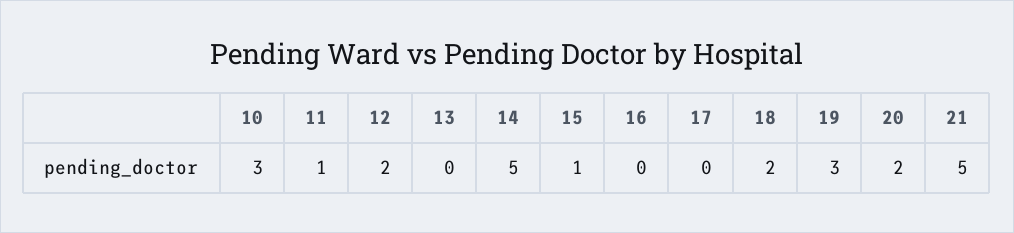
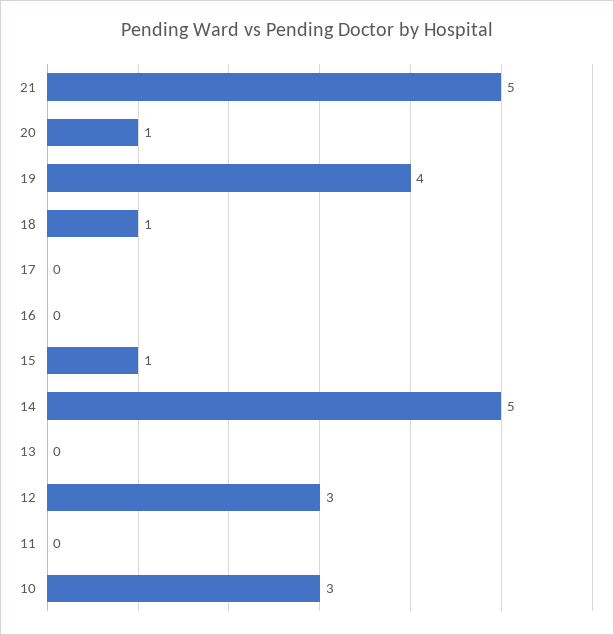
11: 1 -> 0
12: 2 -> 3
18: 2 -> 1
19: 3 -> 4
20: 2 -> 1

